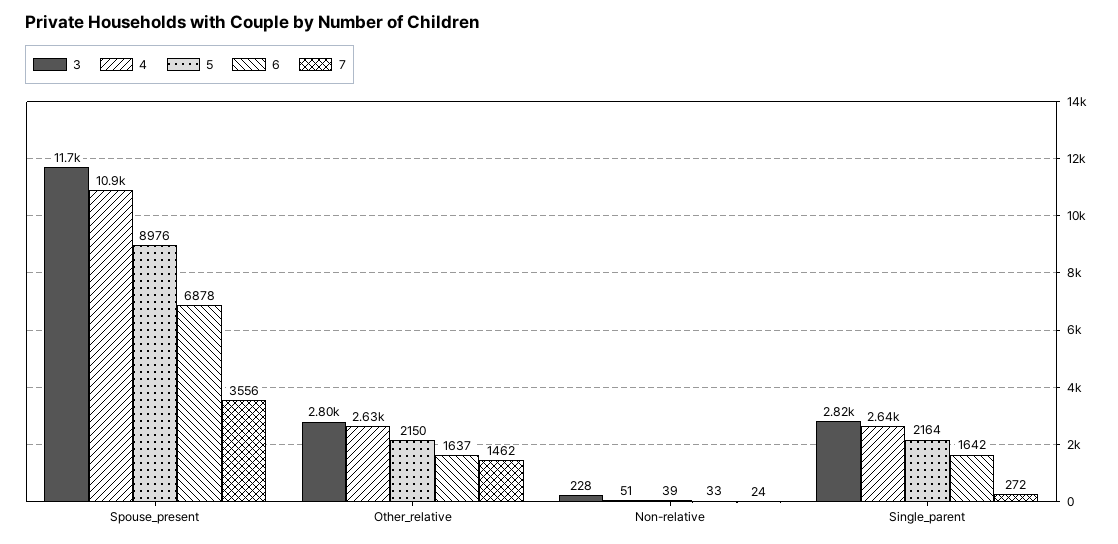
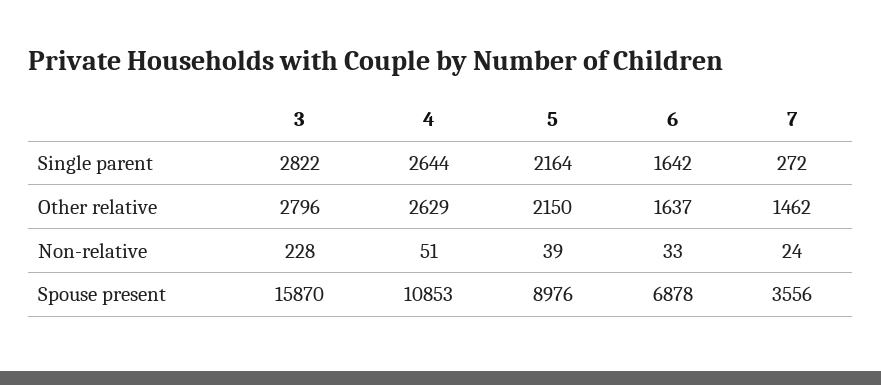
3, Spouse_present: 11700 -> 15870

